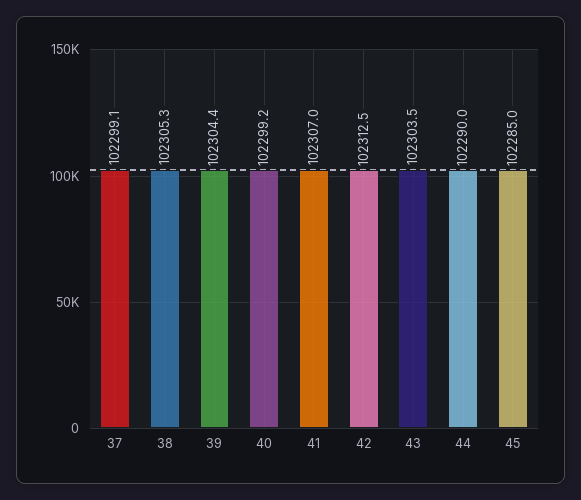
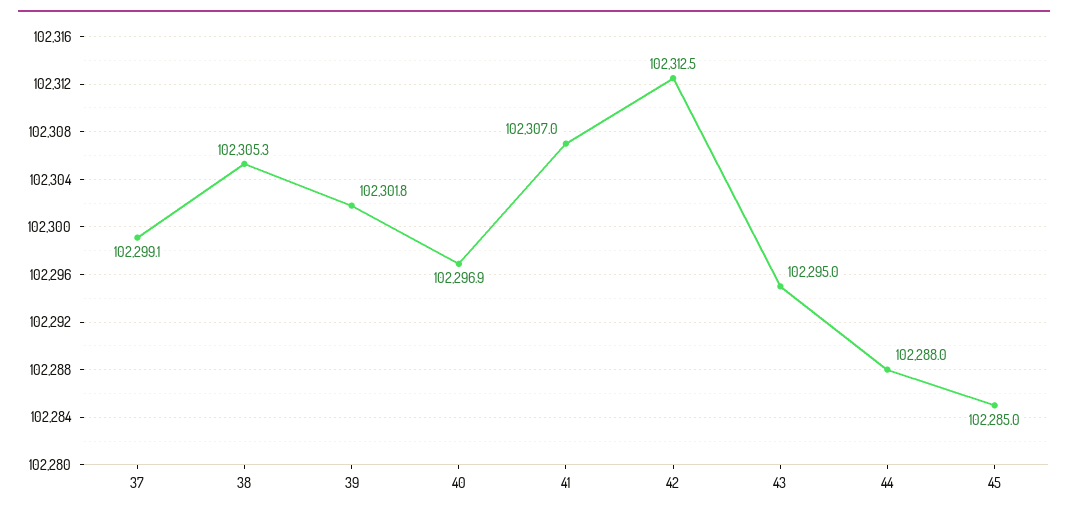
39: 102304.4 -> 102301.8
40: 102299.2 -> 102296.9
43: 102303.5 -> 102295
44: 102290 -> 102288

